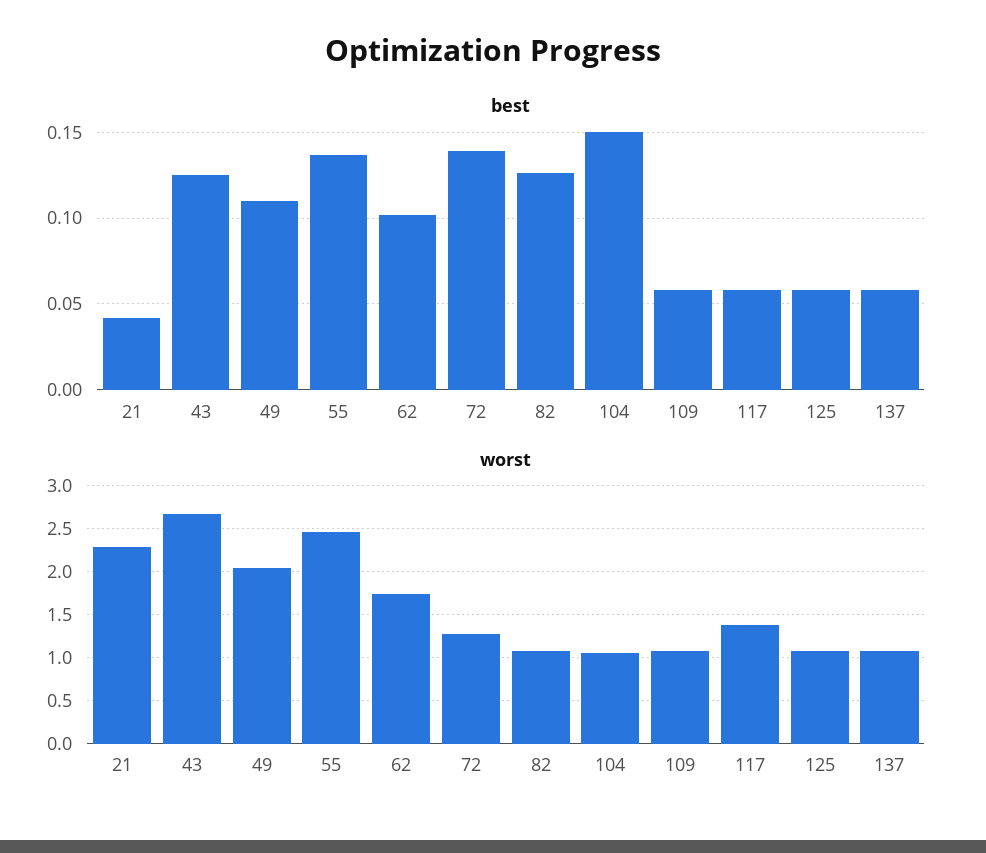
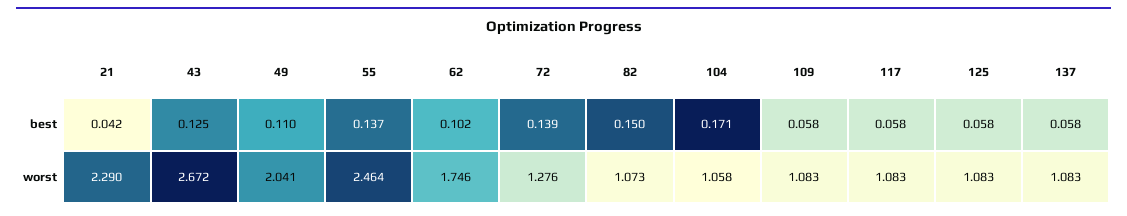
best, 82: 0.125 -> 0.15
best, 104: 0.15 -> 0.171
worst, 117: 1.4 -> 1.083

